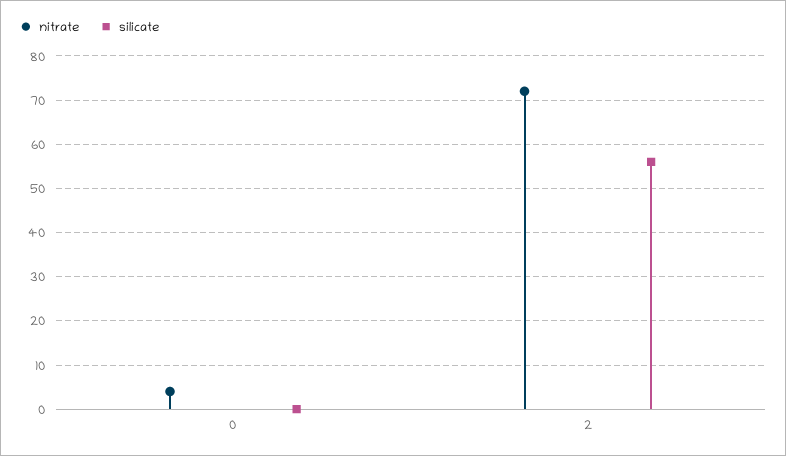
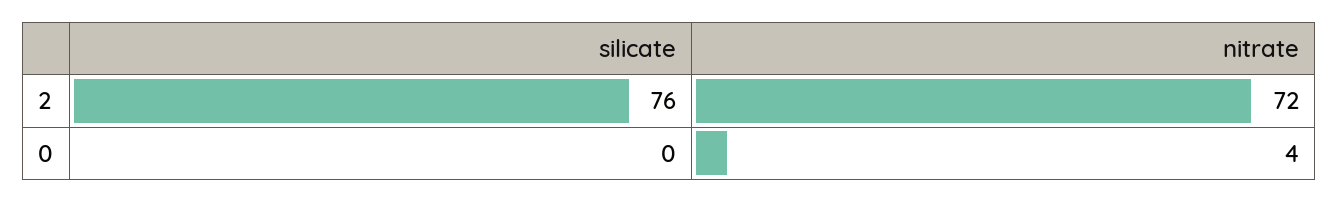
silicate, 2: 55 -> 76

